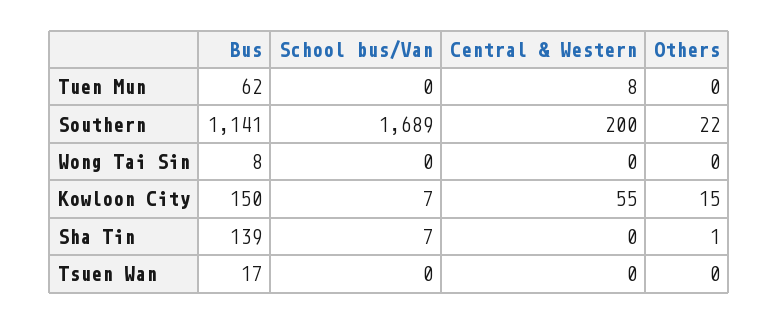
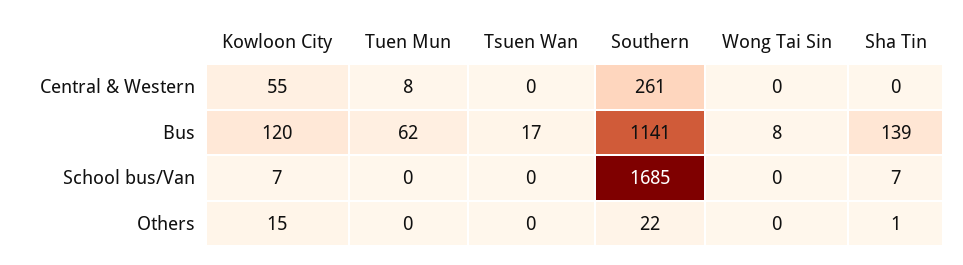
School bus/Van, Southern: 1689 -> 1685
Central & Western, Southern: 200 -> 261
Bus, Kowloon City: 150 -> 120

